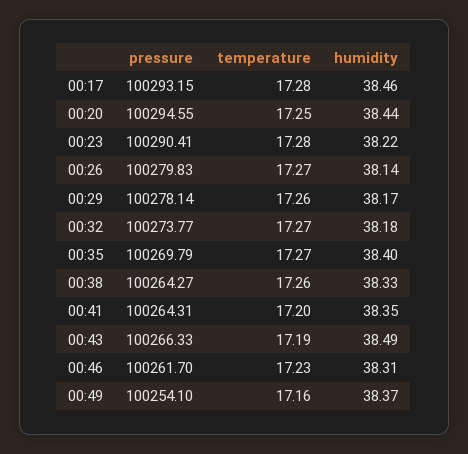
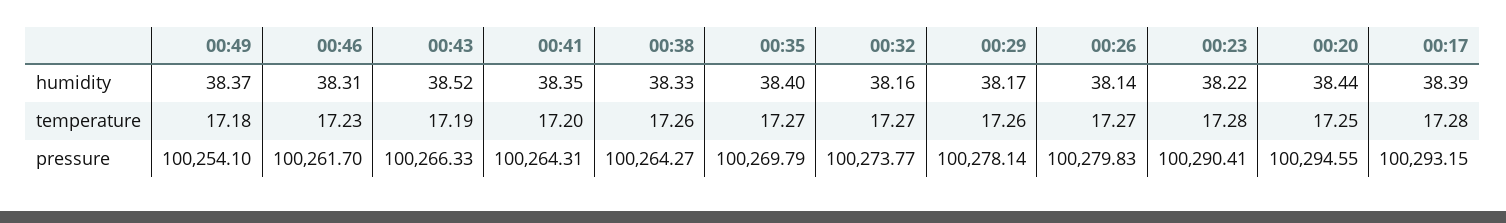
humidity, 00:17: 38.46 -> 38.39
humidity, 00:32: 38.18 -> 38.16
humidity, 00:43: 38.49 -> 38.52
temperature, 00:49: 17.16 -> 17.18

